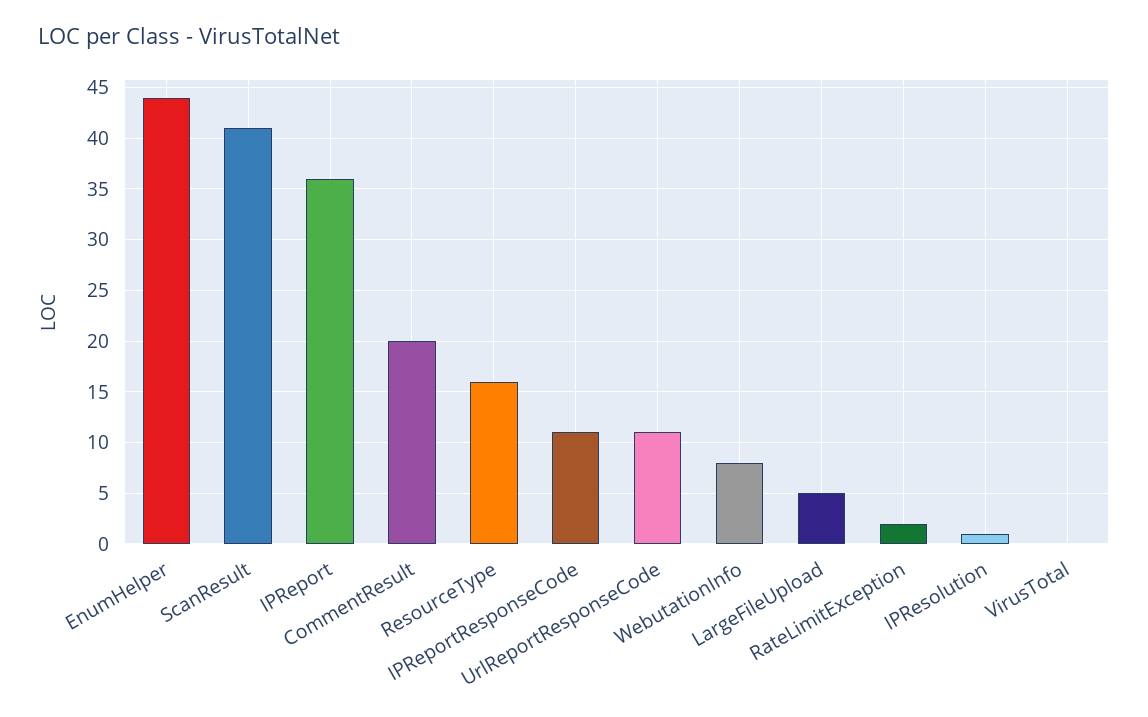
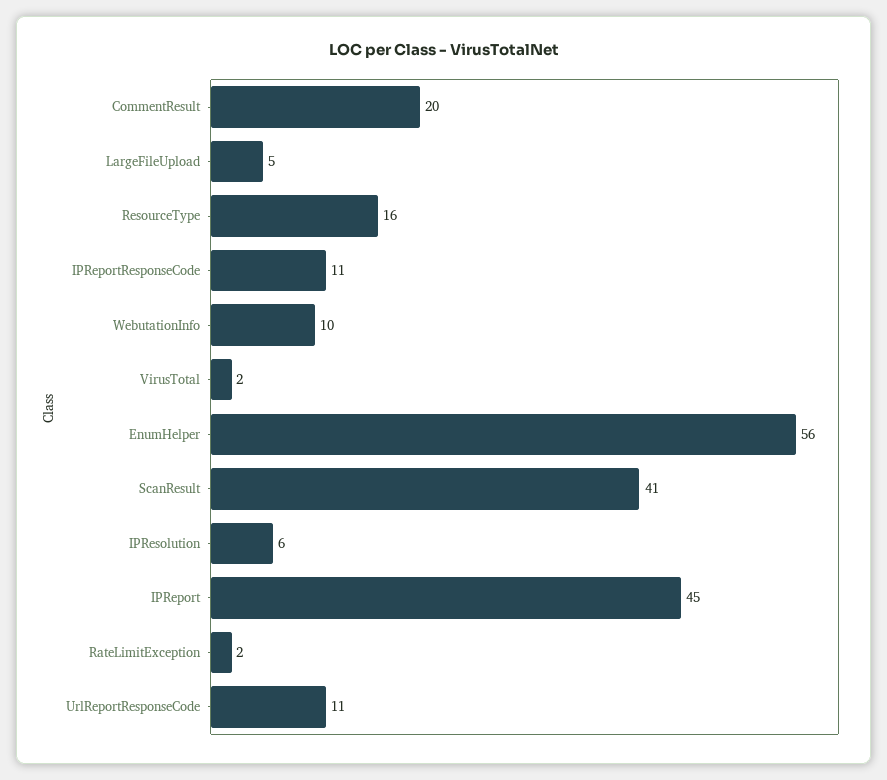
EnumHelper: 44 -> 56
IPReport: 36 -> 45
WebutationInfo: 8 -> 10
IPResolution: 1 -> 6
VirusTotal: 0 -> 2

